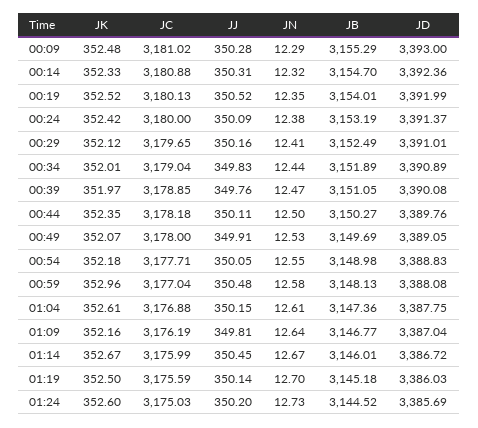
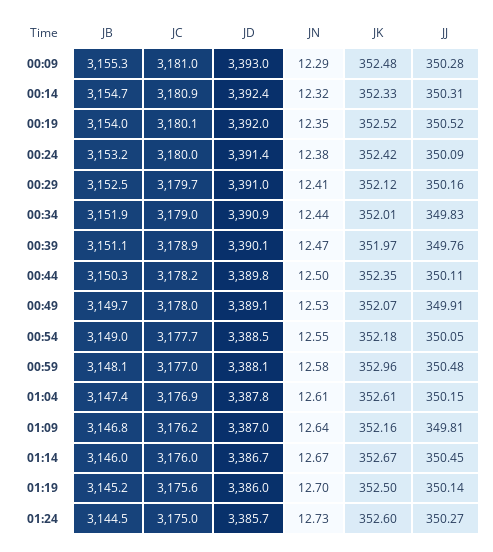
JD, 00:54: 3388.83 -> 3388.5
JJ, 01:24: 350.2 -> 350.27

